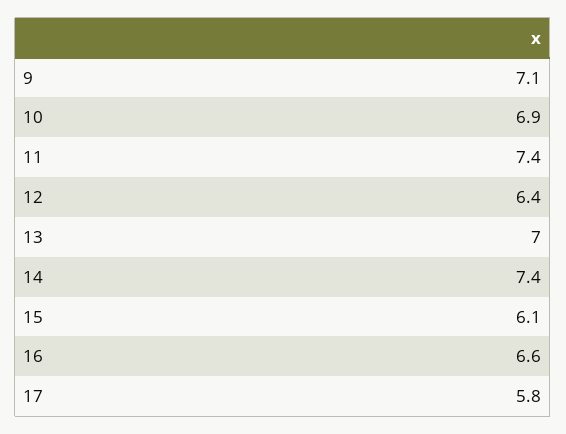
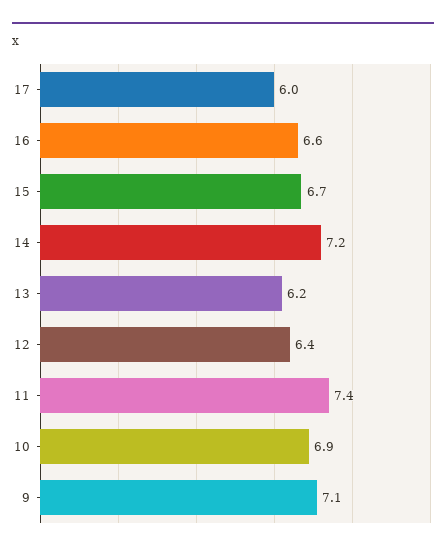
13: 7 -> 6.2
14: 7.4 -> 7.2
15: 6.1 -> 6.7
17: 5.8 -> 6

